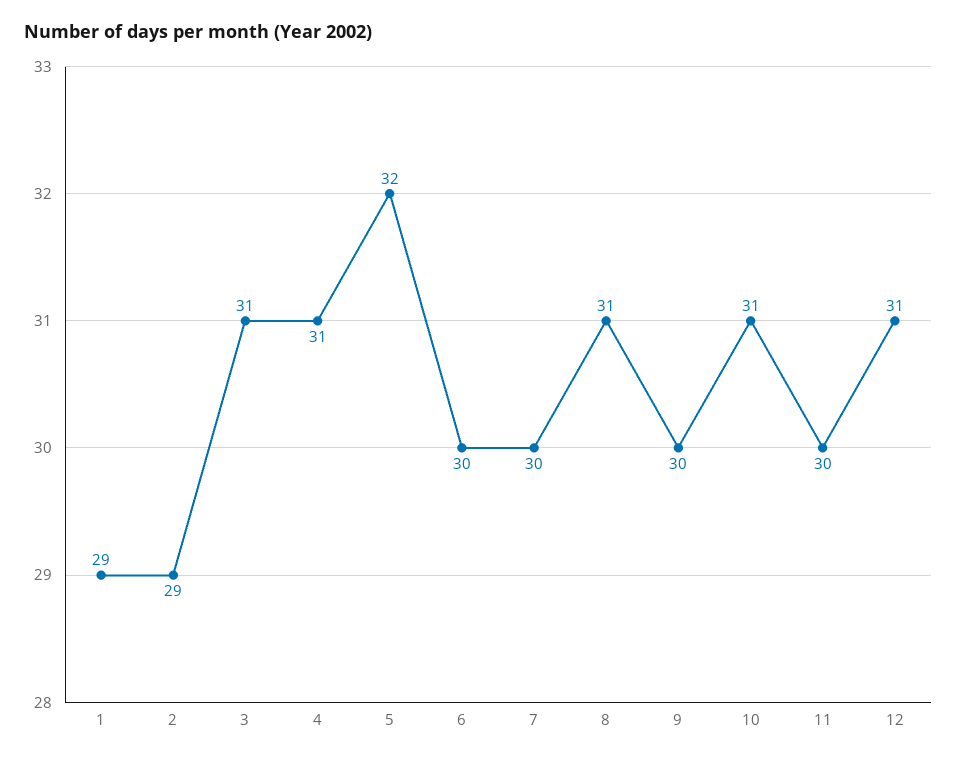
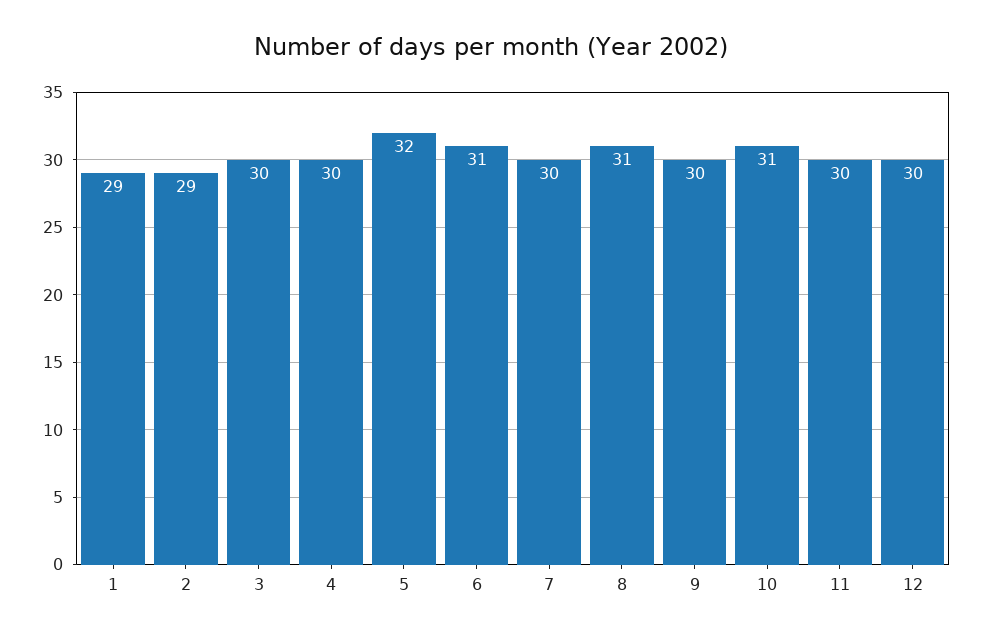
3: 31 -> 30
4: 31 -> 30
6: 30 -> 31
12: 31 -> 30

